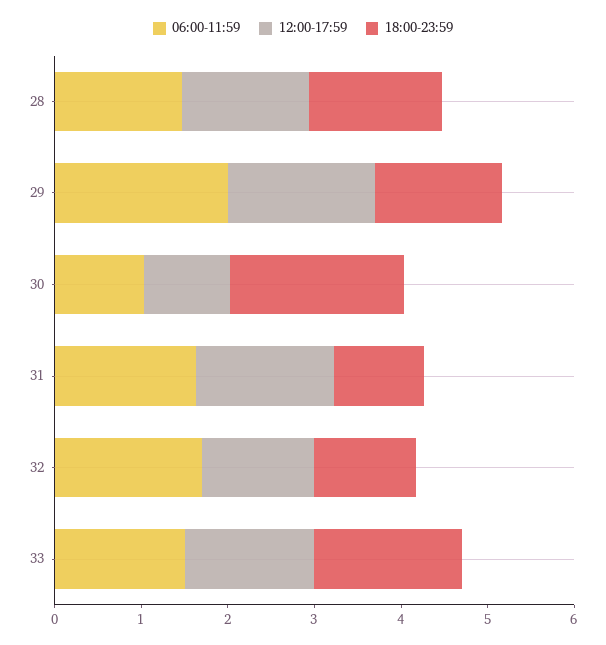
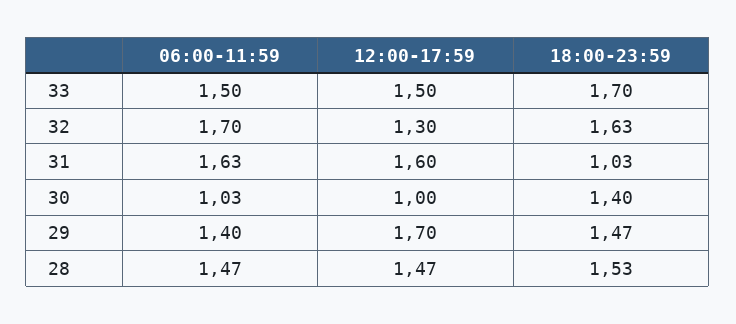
06:00-11:59, 29: 2 -> 1.4
18:00-23:59, 30: 2 -> 1.4
18:00-23:59, 32: 1.2 -> 1.63

